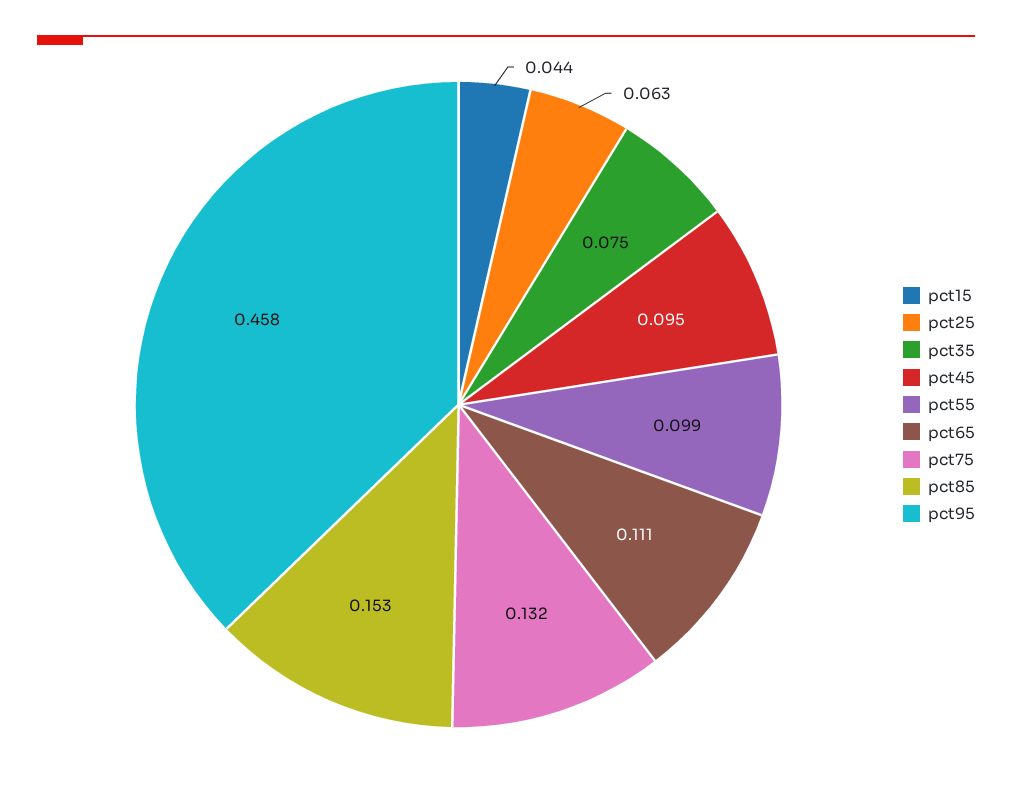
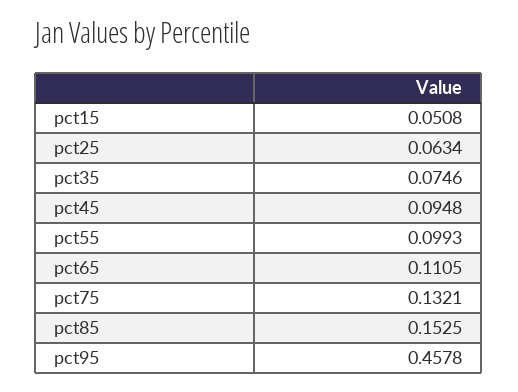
pct15: 0.044 -> 0.0508

